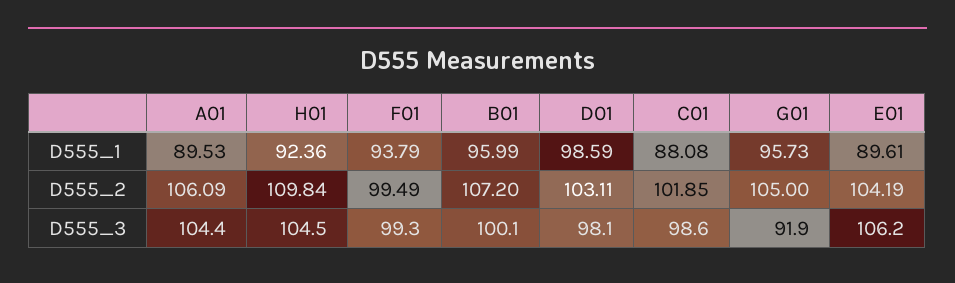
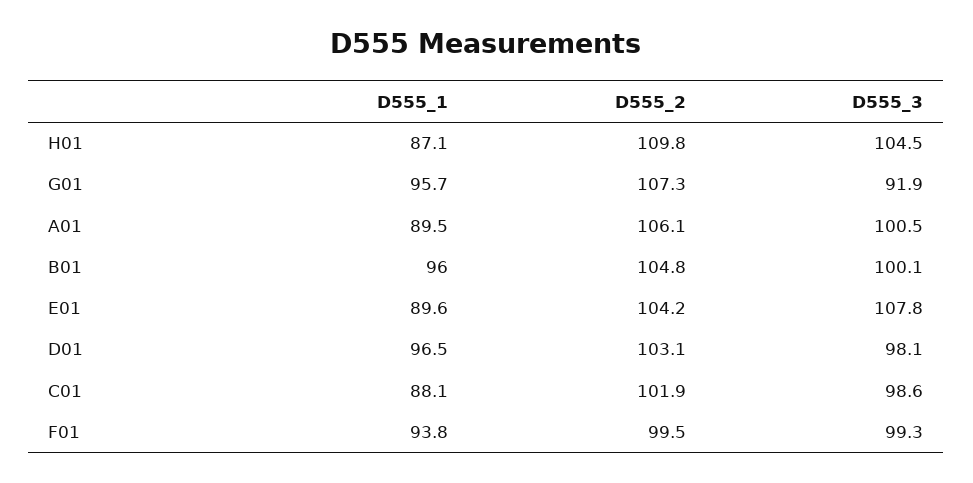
H01, D555_1: 92.36 -> 87.1
D01, D555_1: 98.59 -> 96.5
B01, D555_2: 107.2 -> 104.8
G01, D555_2: 105 -> 107.3
A01, D555_3: 104.4 -> 100.5
E01, D555_3: 106.2 -> 107.8

